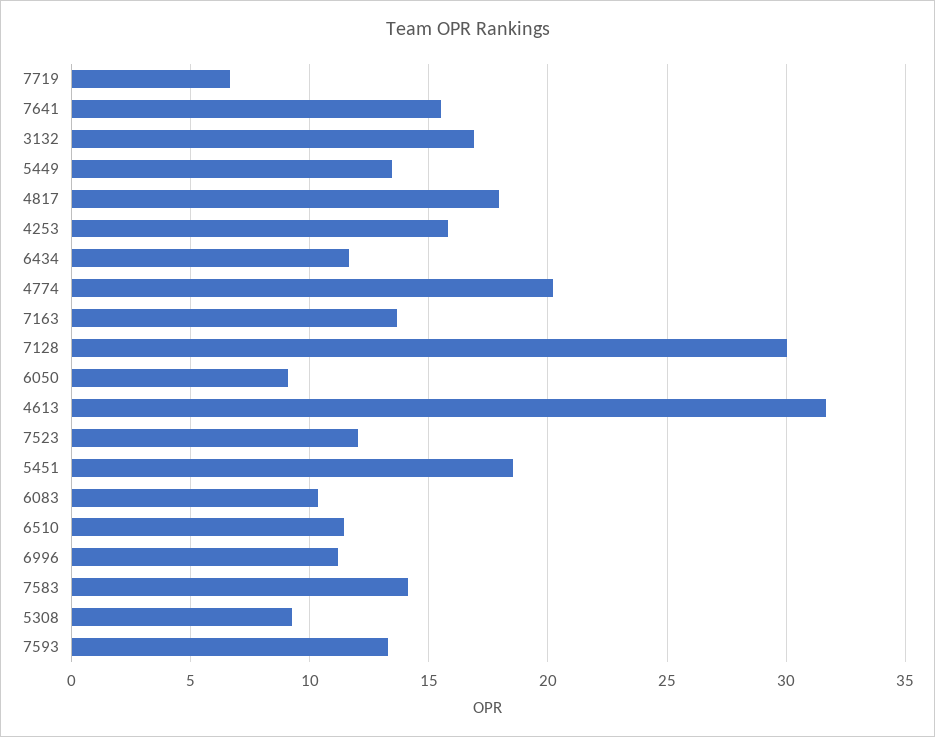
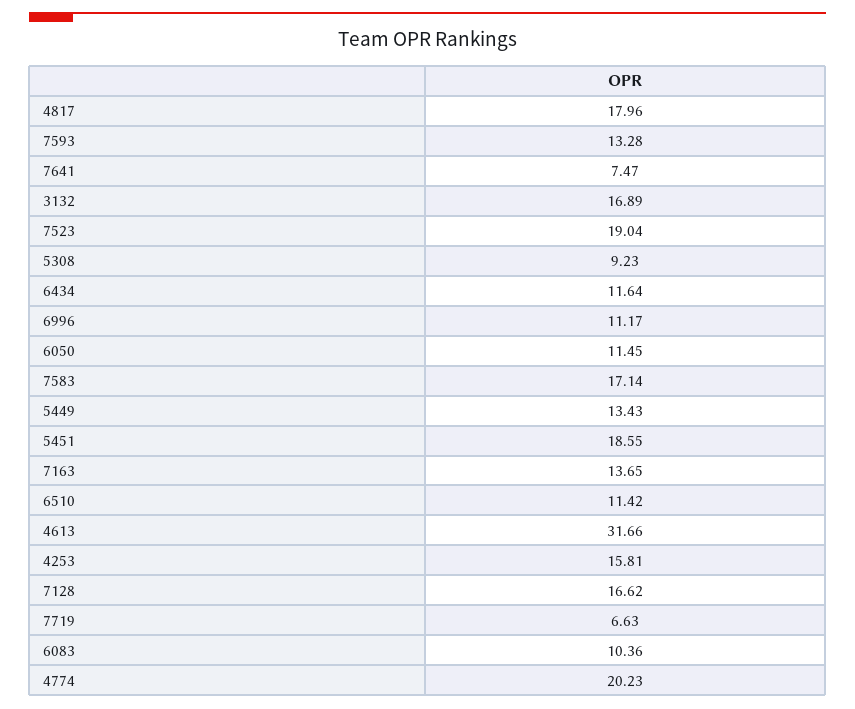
7641: 15.5 -> 7.47
7128: 30 -> 16.62
6050: 9 -> 11.45
7523: 12 -> 19.04
7583: 14 -> 17.14

